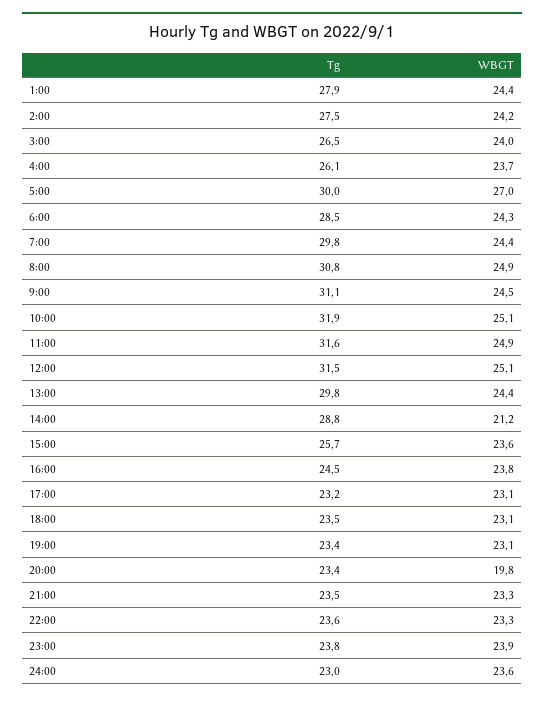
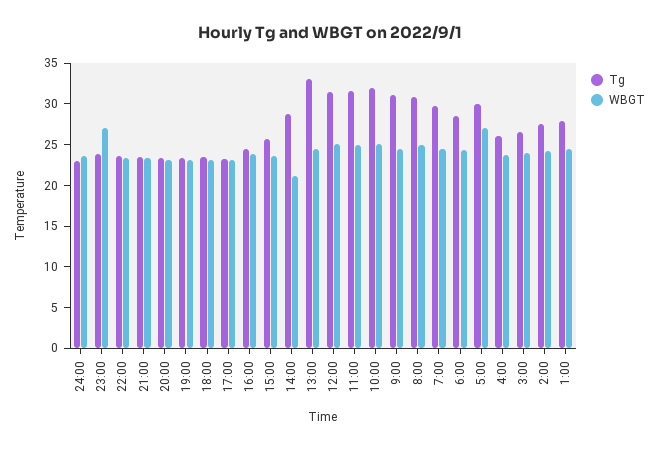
Tg, 13:00: 29.8 -> 33
WBGT, 20:00: 19.8 -> 23
WBGT, 23:00: 23.9 -> 27

